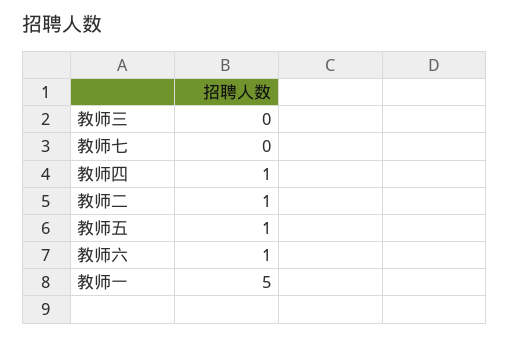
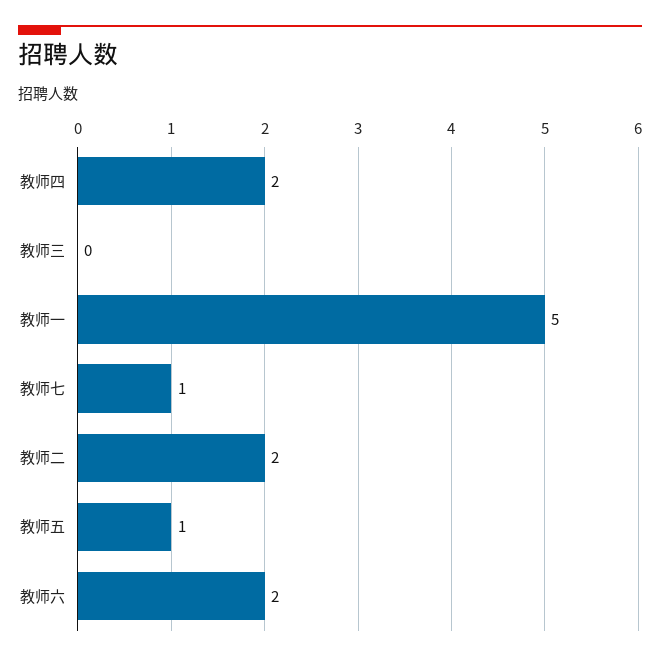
教师七: 0 -> 1
教师四: 1 -> 2
教师二: 1 -> 2
教师六: 1 -> 2

